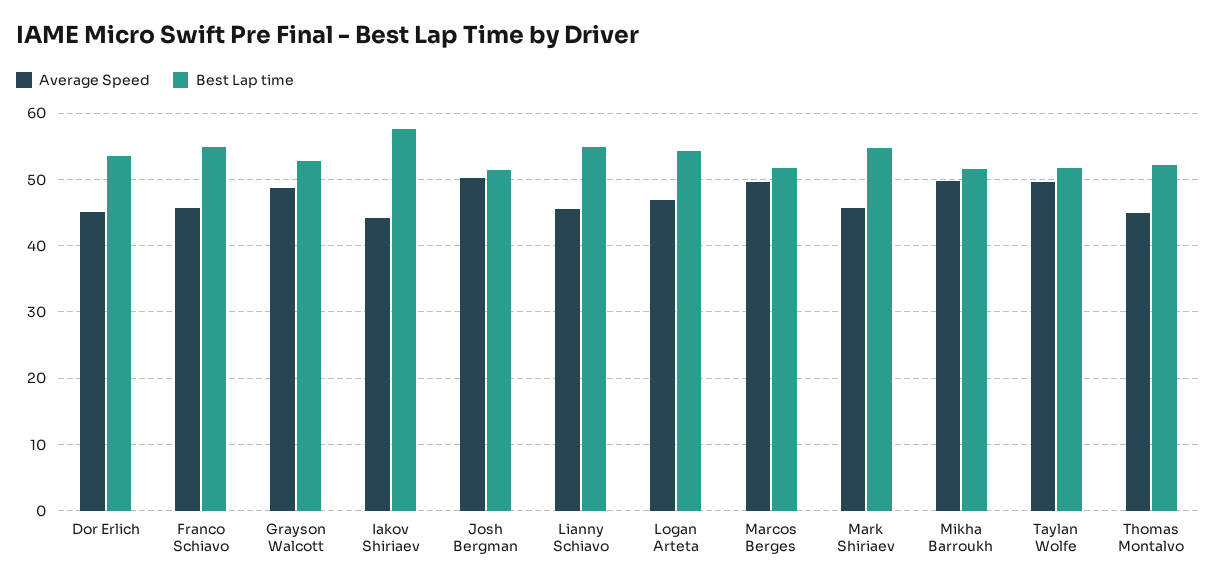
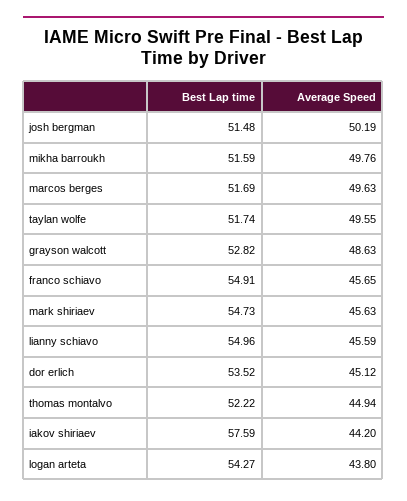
Average Speed, Logan Arteta: 47 -> 43.8

